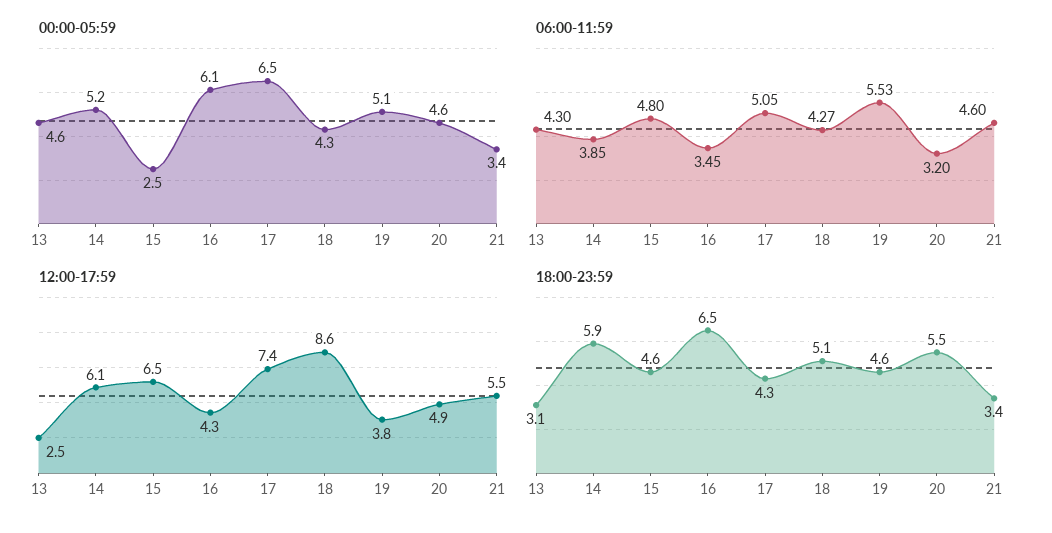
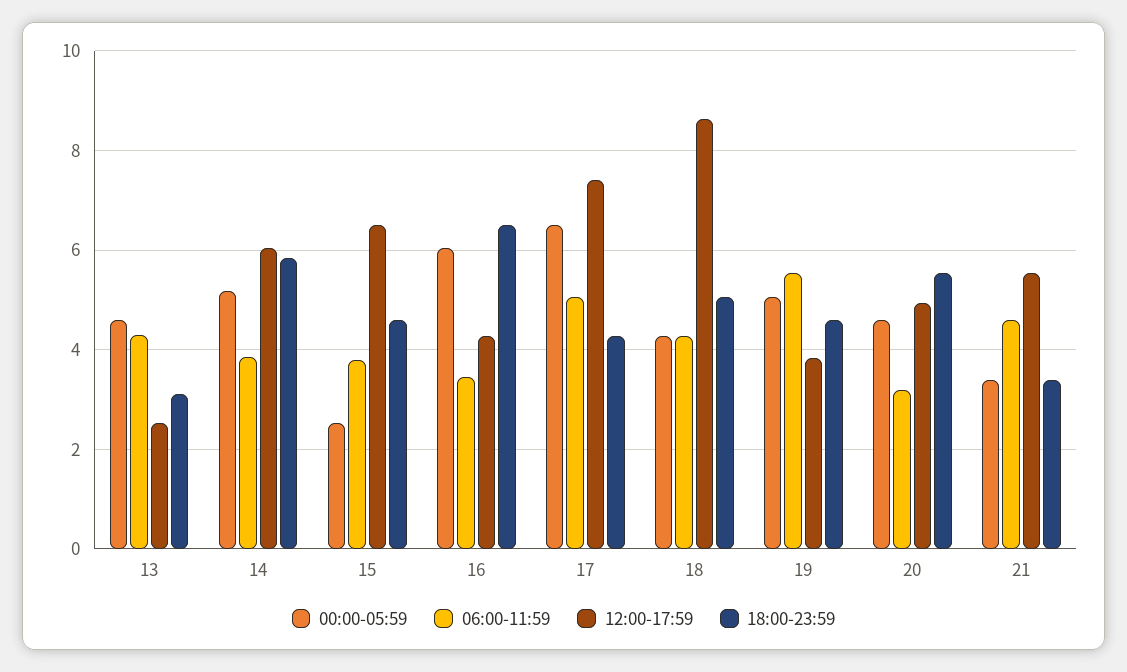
06:00-11:59, 15: 4.8 -> 3.8

